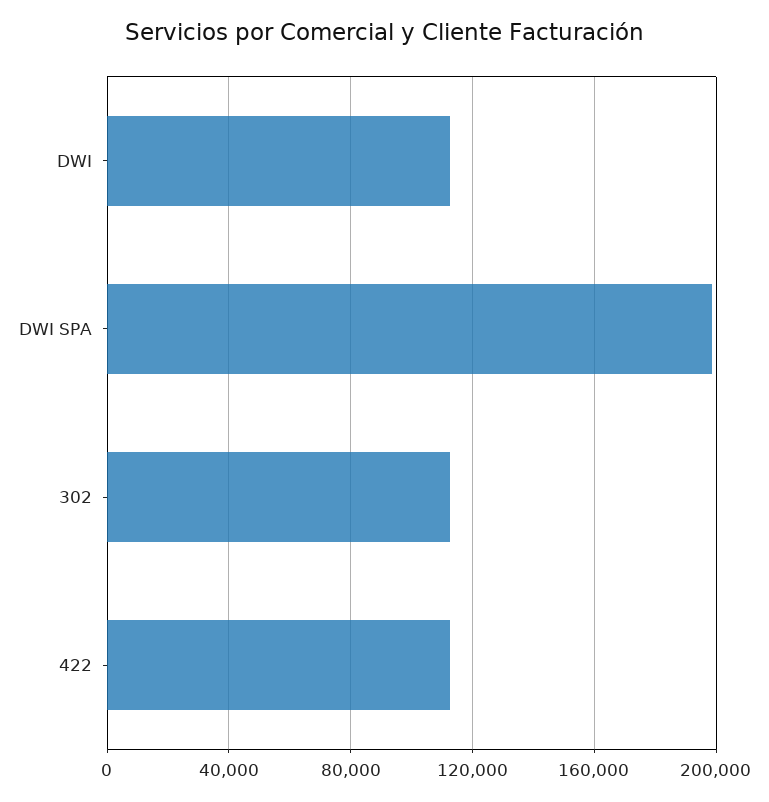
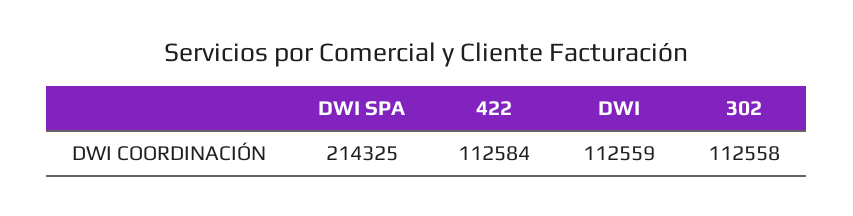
DWI SPA: 200000 -> 214325

